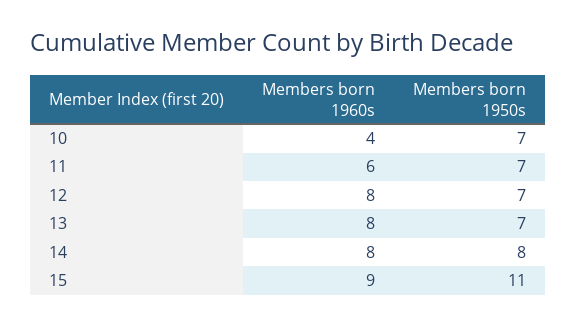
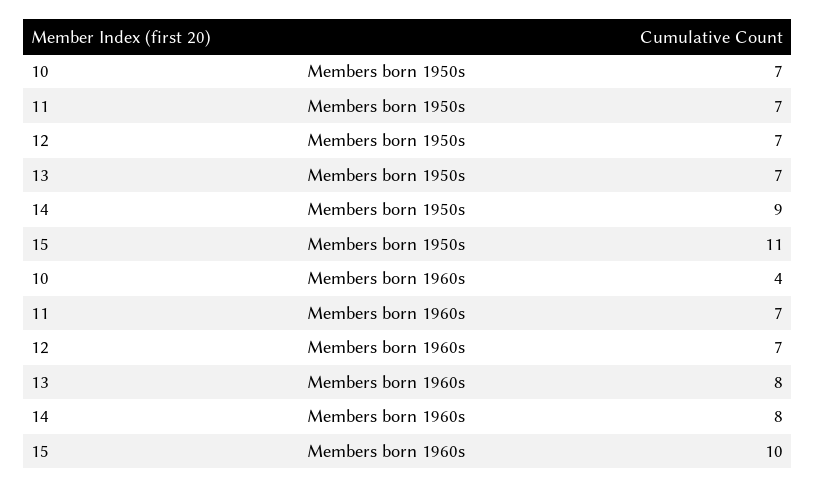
Members born 1960s, 11: 6 -> 7
Members born 1960s, 12: 8 -> 7
Members born 1950s, 14: 8 -> 9
Members born 1960s, 15: 9 -> 10

